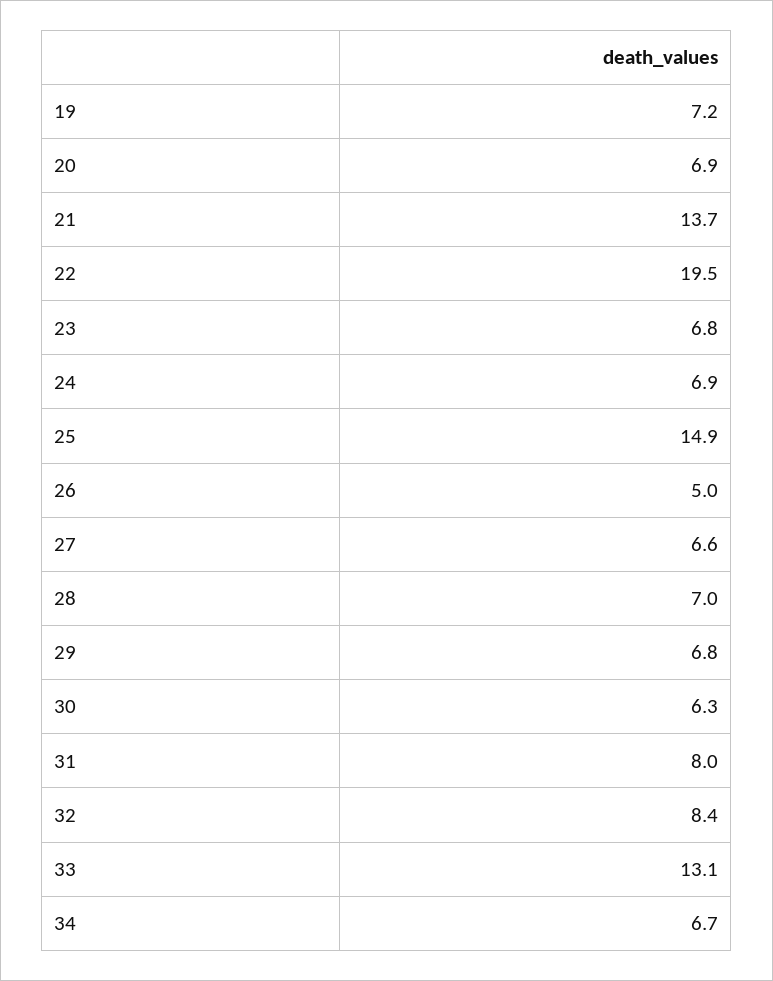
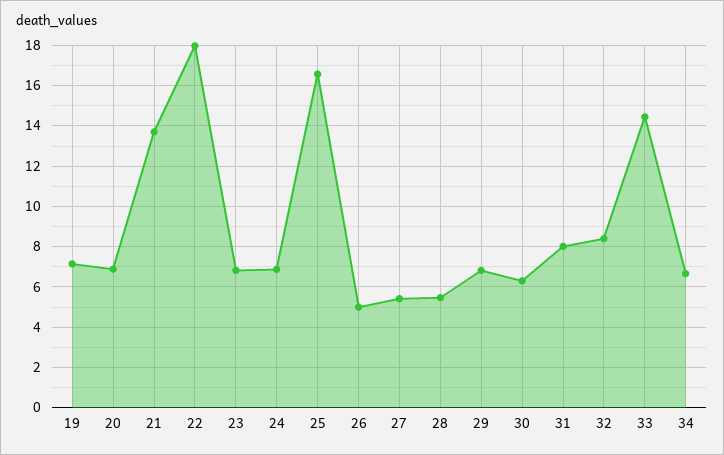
22: 19.5 -> 18
25: 14.9 -> 16.5
27: 6.6 -> 5.5
28: 7 -> 5.5
33: 13.1 -> 14.5

